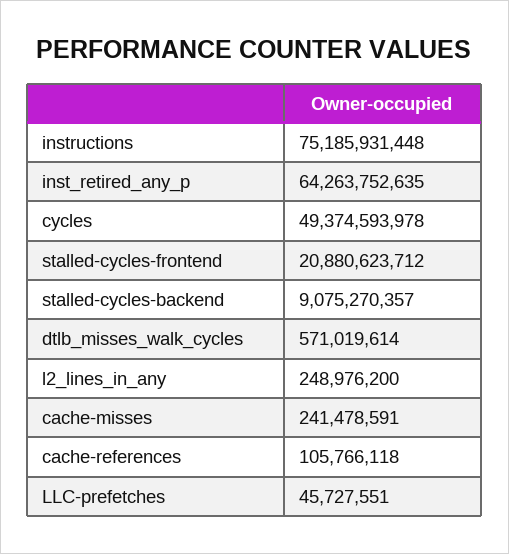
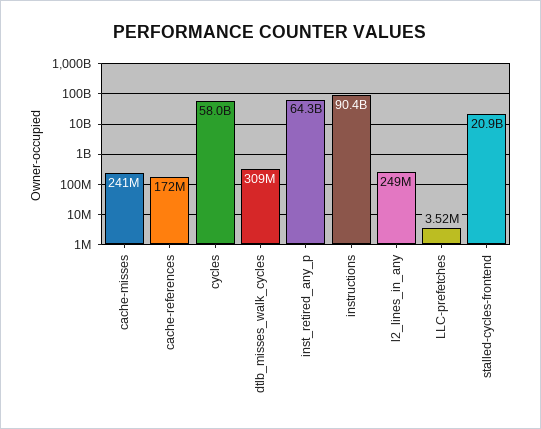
instructions: 75185931448 -> 90400000000
cycles: 49374593978 -> 58000000000
stalled-cycles-backend: 9075270357 -> none
dtlb_misses_walk_cycles: 571019614 -> 309000000
cache-references: 105766118 -> 172000000
LLC-prefetches: 45727551 -> 3520000

